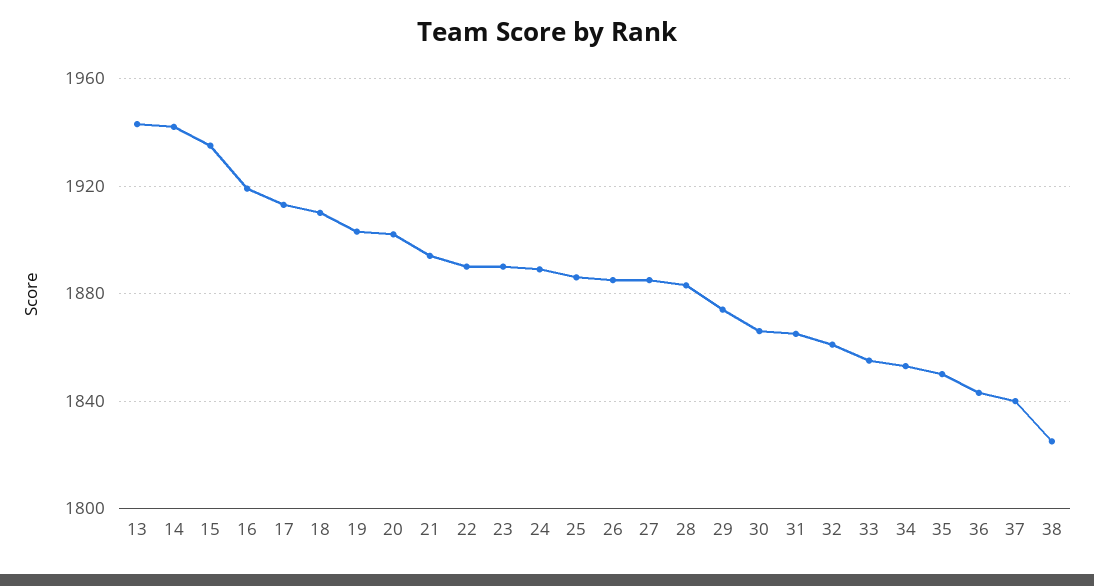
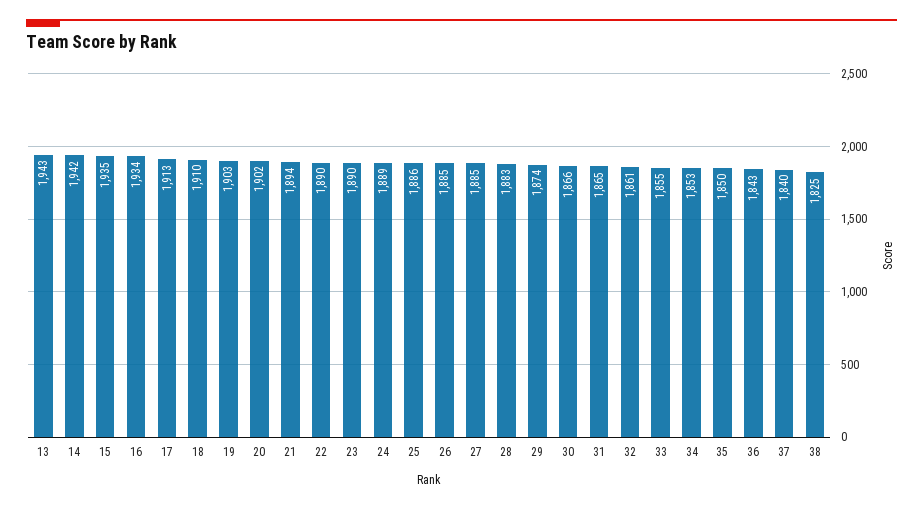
16: 1920 -> 1934

